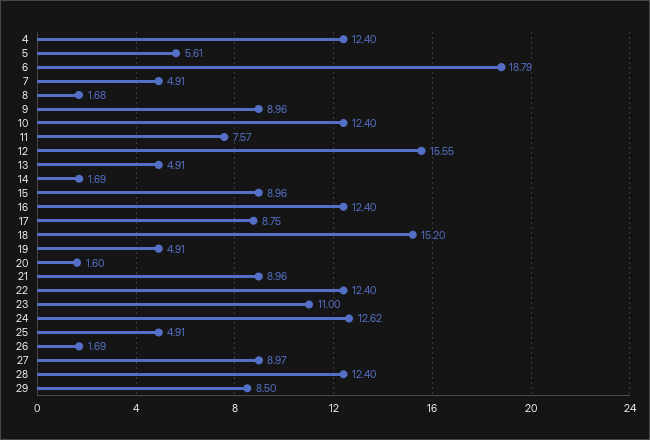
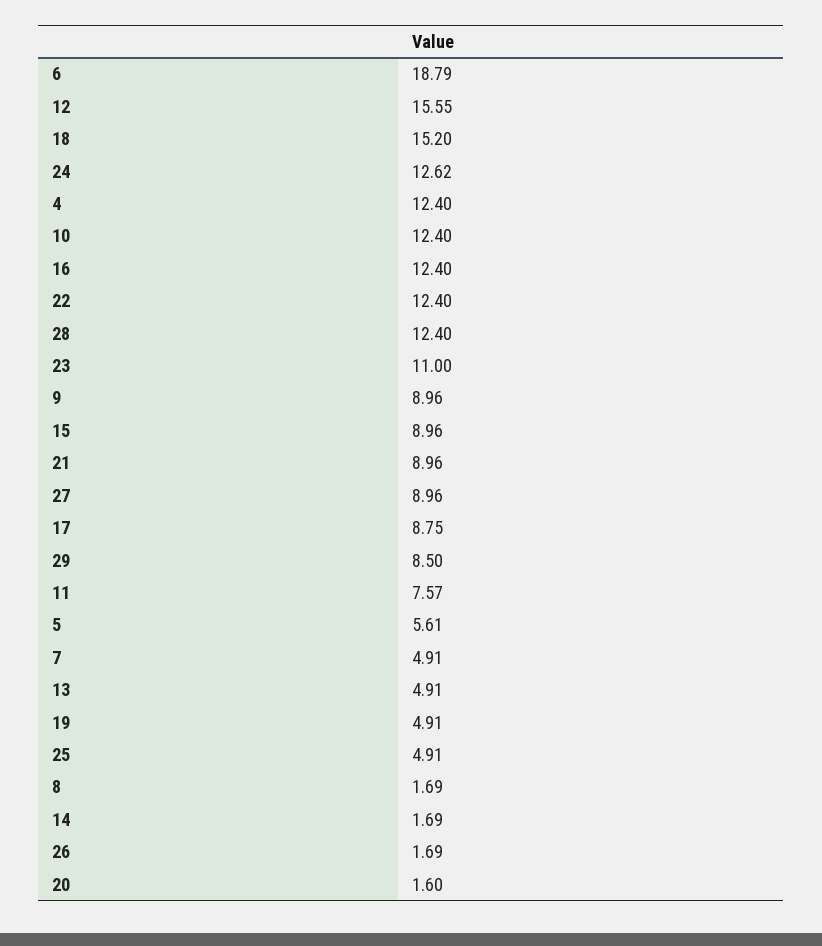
8: 1.68 -> 1.69
27: 8.97 -> 8.96

